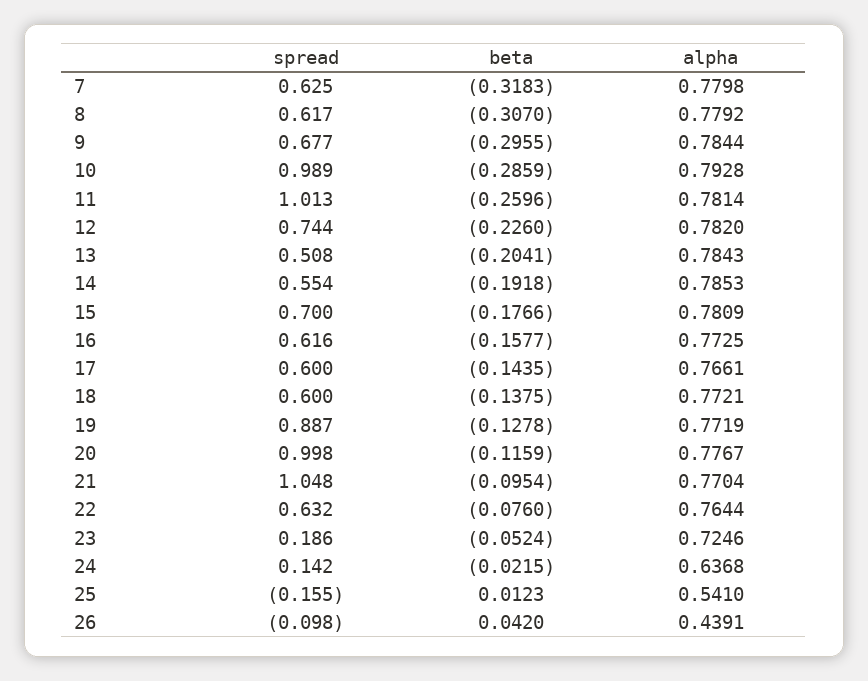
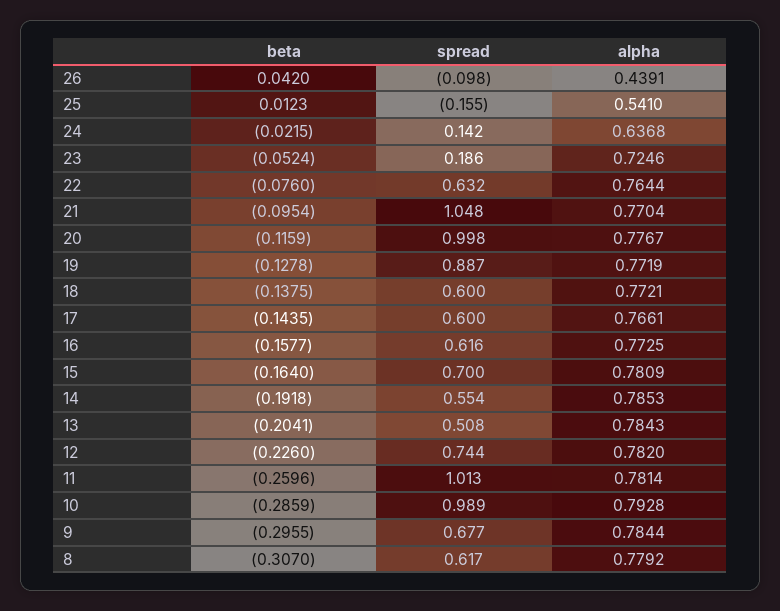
spread, 7: 0.625 -> none
beta, 7: -0.3183 -> none
alpha, 7: 0.7798 -> none
beta, 15: -0.1766 -> -0.164

